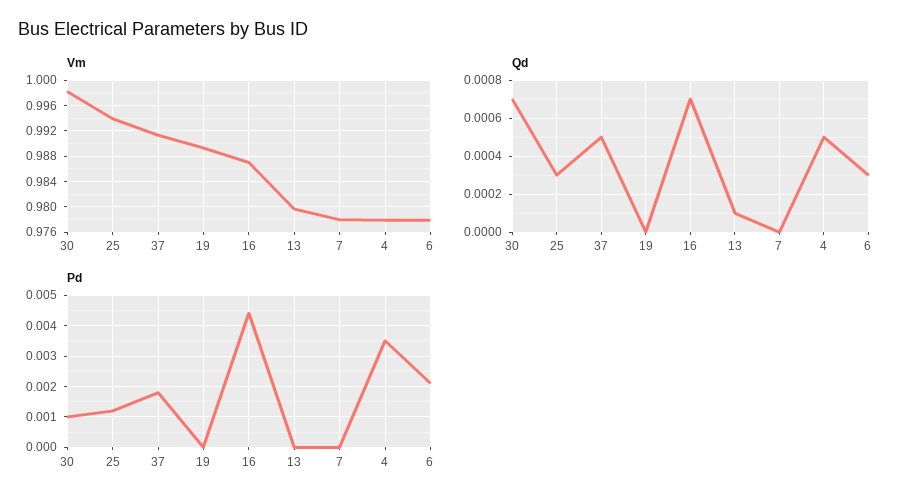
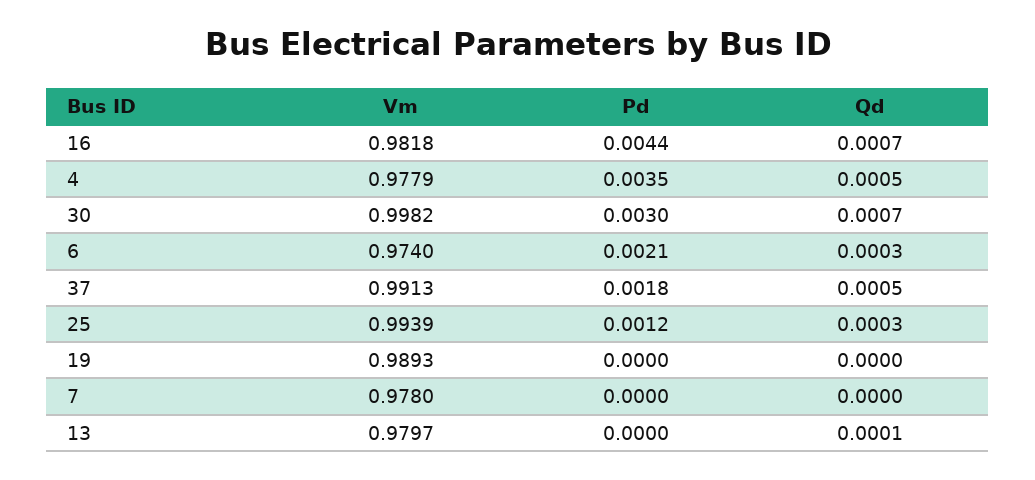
Vm, 16: 0.987 -> 0.9818
Vm, 6: 0.978 -> 0.974
Pd, 30: 0.001 -> 0.003

